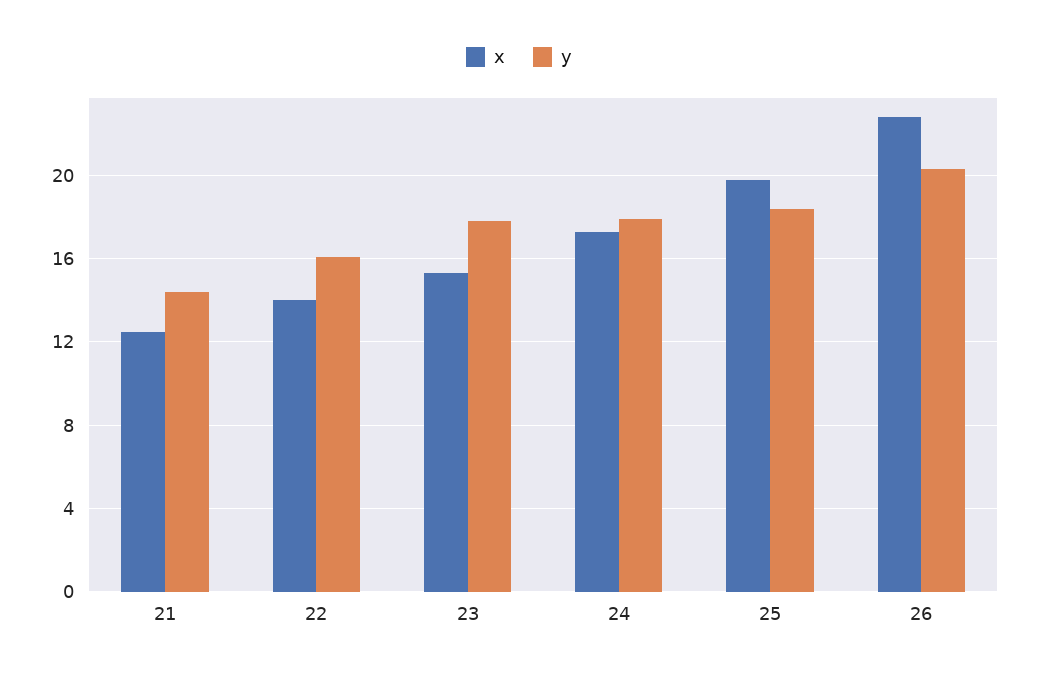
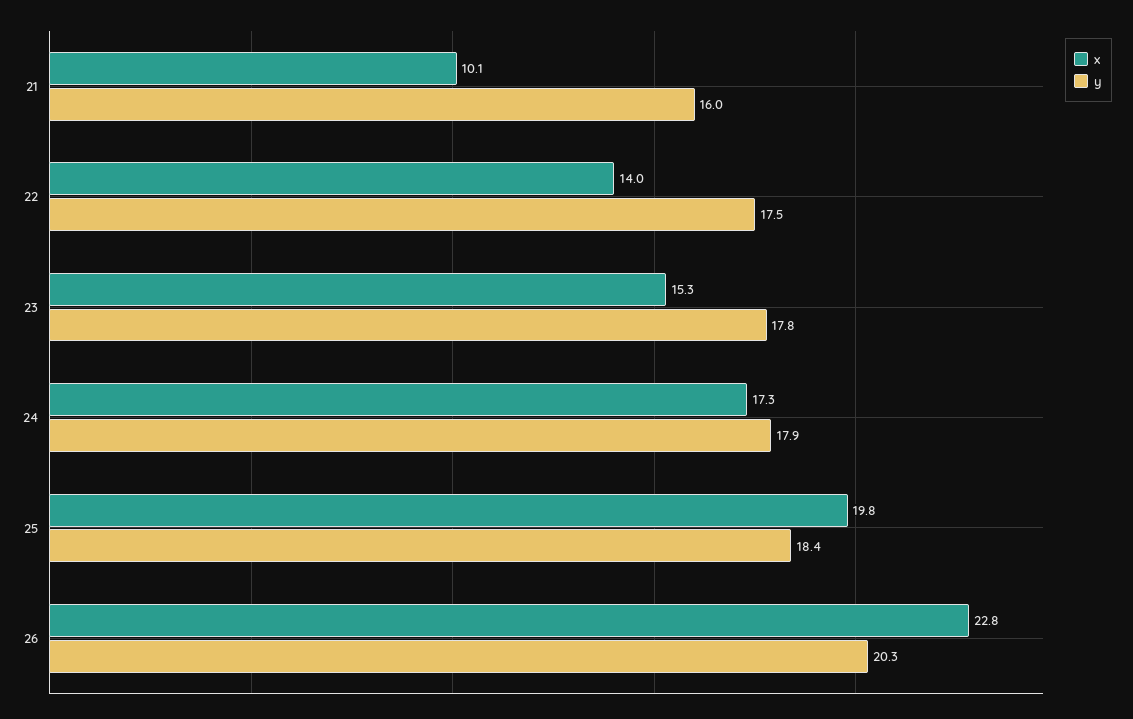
x, 21: 12.5 -> 10.1
y, 21: 14.5 -> 16
y, 22: 16 -> 17.5

